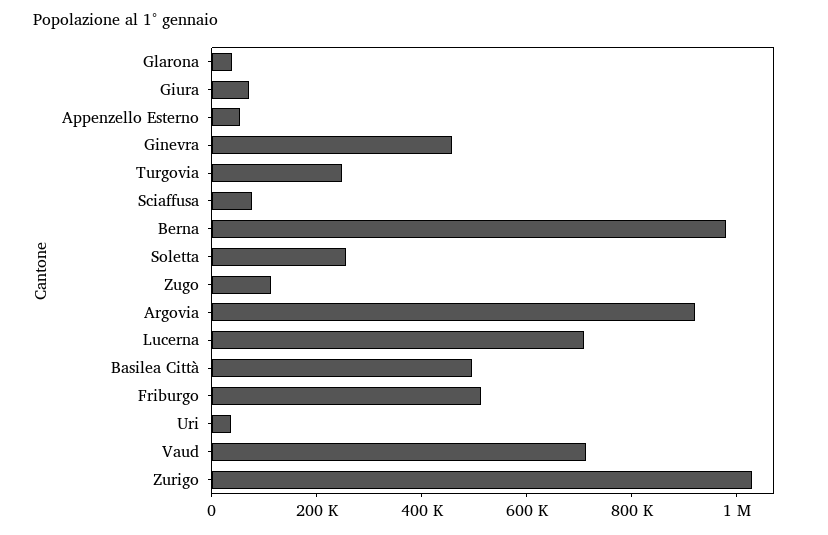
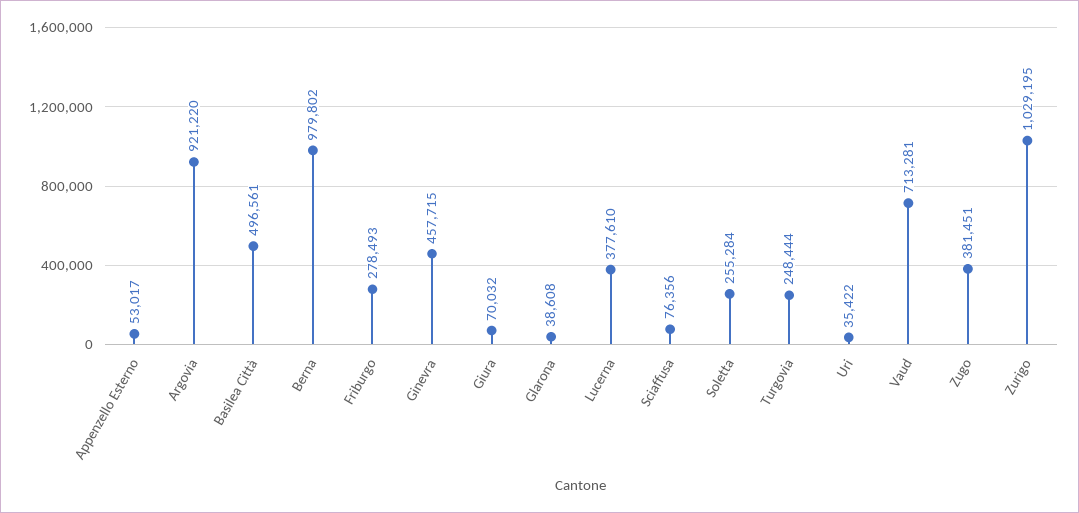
Zugo: 100000 -> 381451
Lucerna: 700000 -> 377610
Friburgo: 500000 -> 278493

